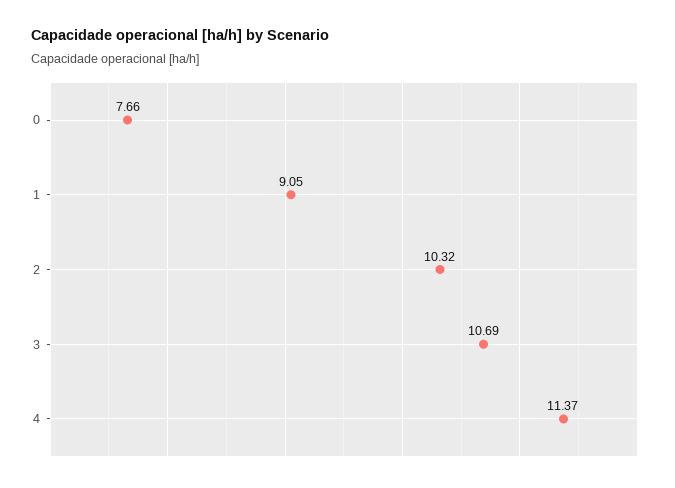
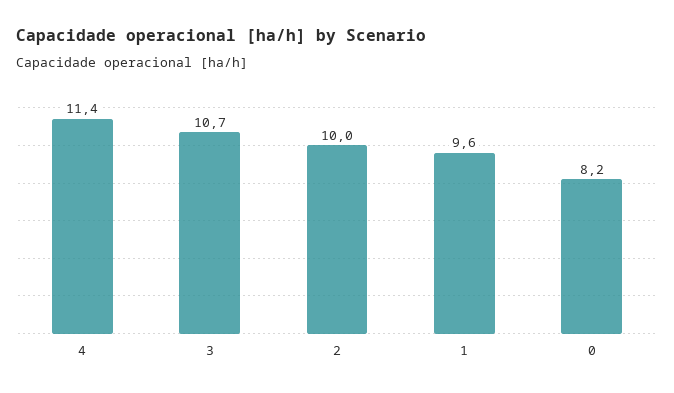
0: 7.66 -> 8.2
1: 9.05 -> 9.6
2: 10.32 -> 10

